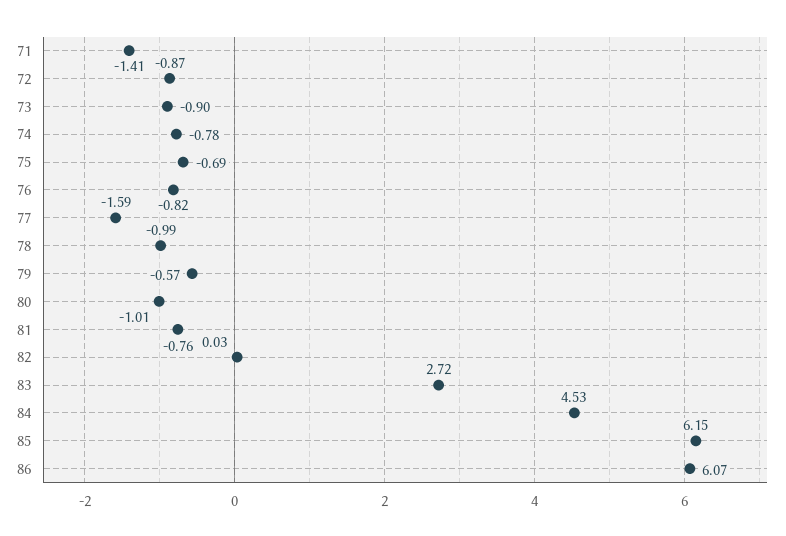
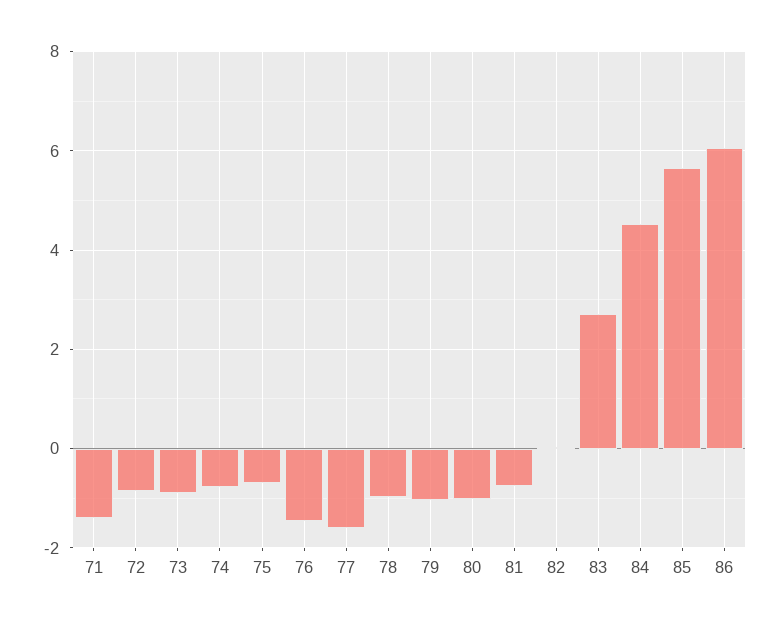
76: -0.82 -> -1.4
79: -0.57 -> -1
85: 6.15 -> 5.6

